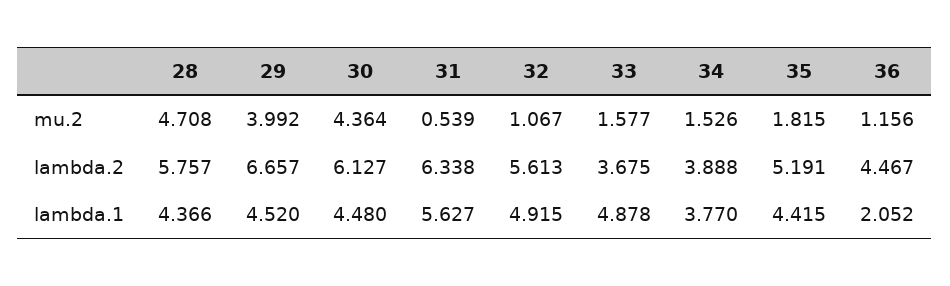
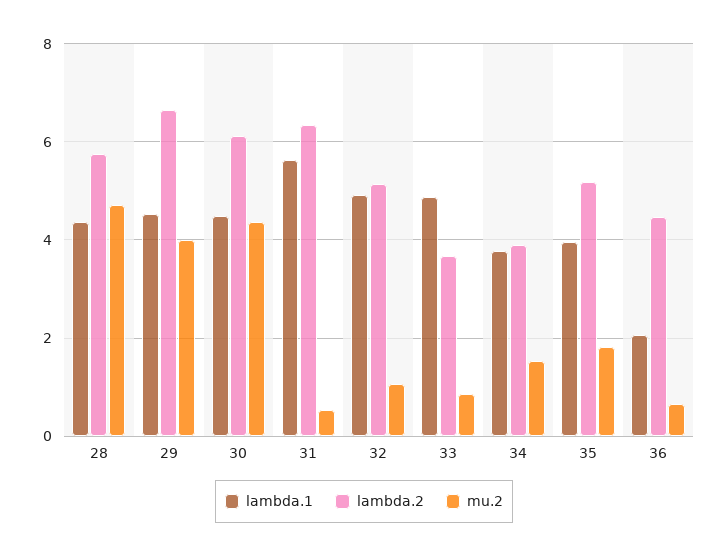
mu.2, 33: 1.577 -> 0.8
mu.2, 36: 1.156 -> 0.6
lambda.2, 32: 5.613 -> 5.2
lambda.1, 35: 4.415 -> 4

